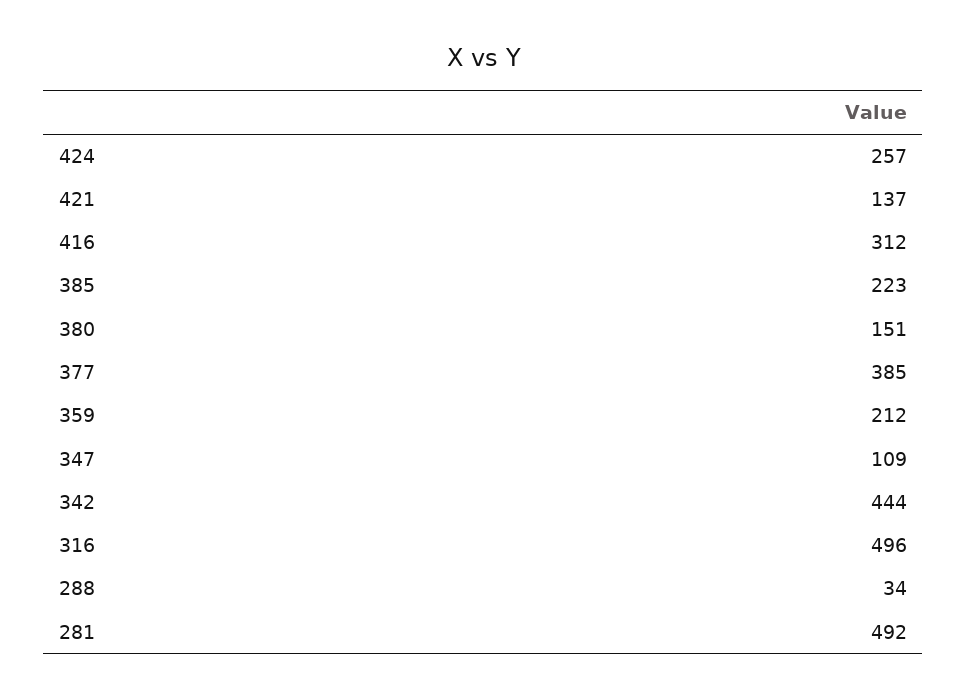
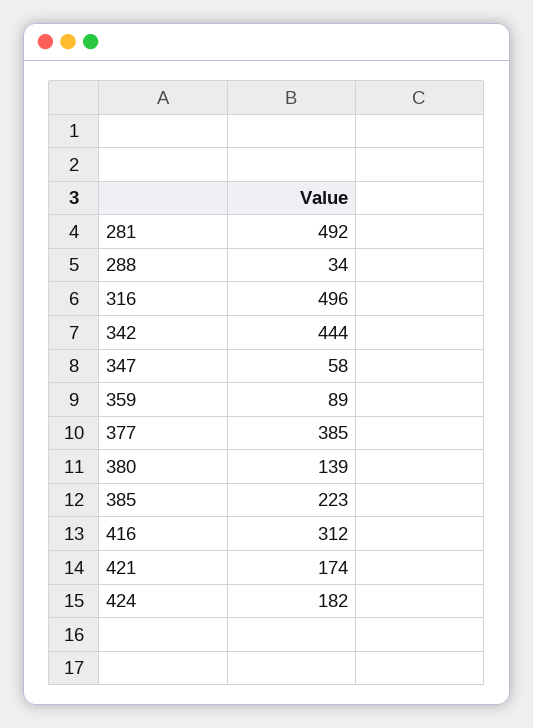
424: 257 -> 182
421: 137 -> 174
380: 151 -> 139
359: 212 -> 89
347: 109 -> 58

